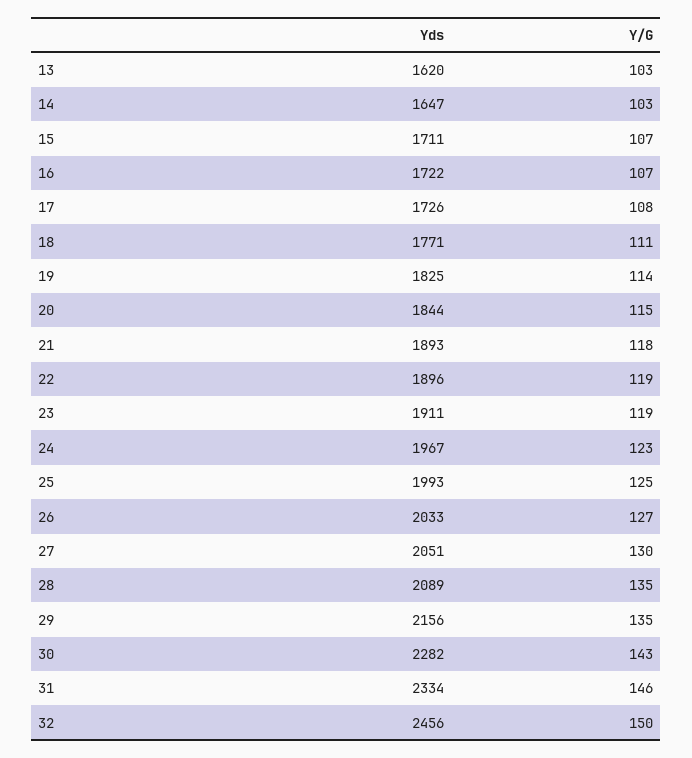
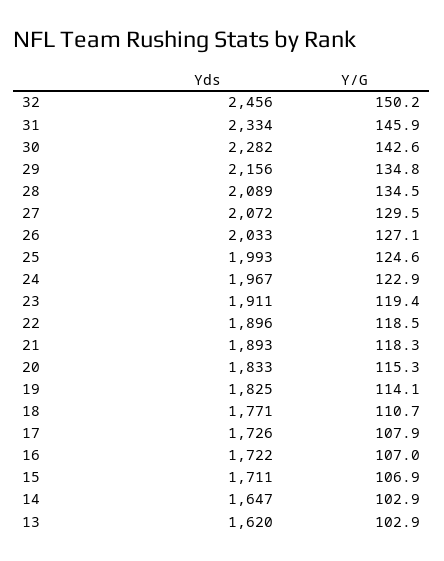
Yds, 20: 1844 -> 1833
Yds, 27: 2051 -> 2072

